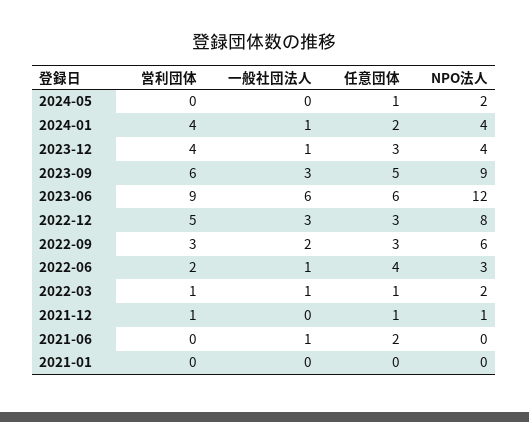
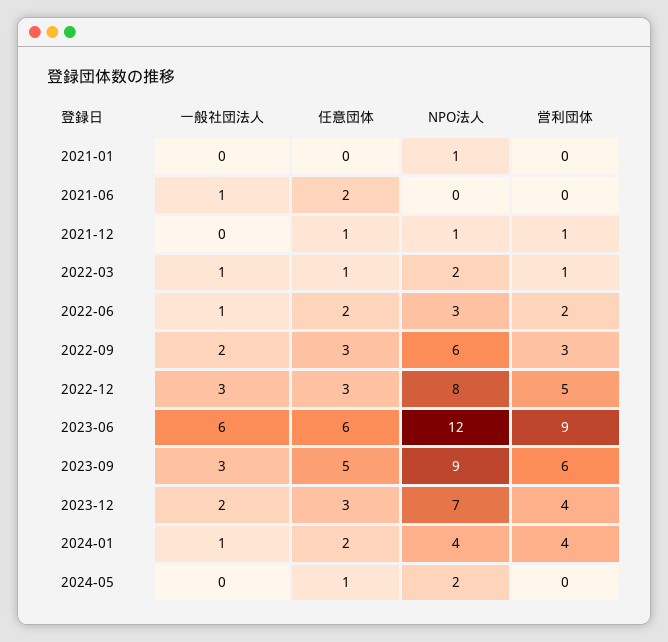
一般社団法人, 2023-12: 1 -> 2
NPO法人, 2023-12: 4 -> 7
任意団体, 2022-06: 4 -> 2
NPO法人, 2021-01: 0 -> 1

